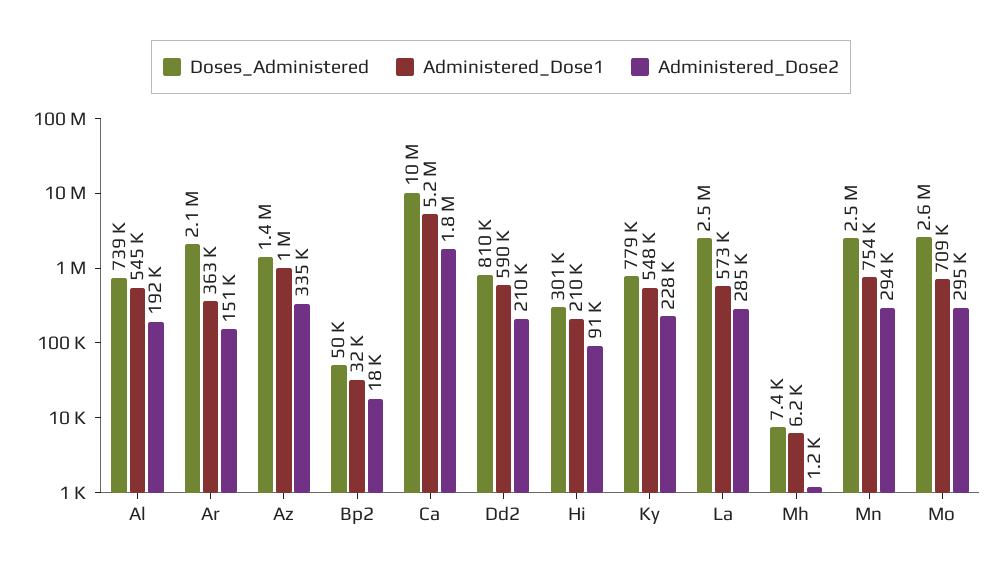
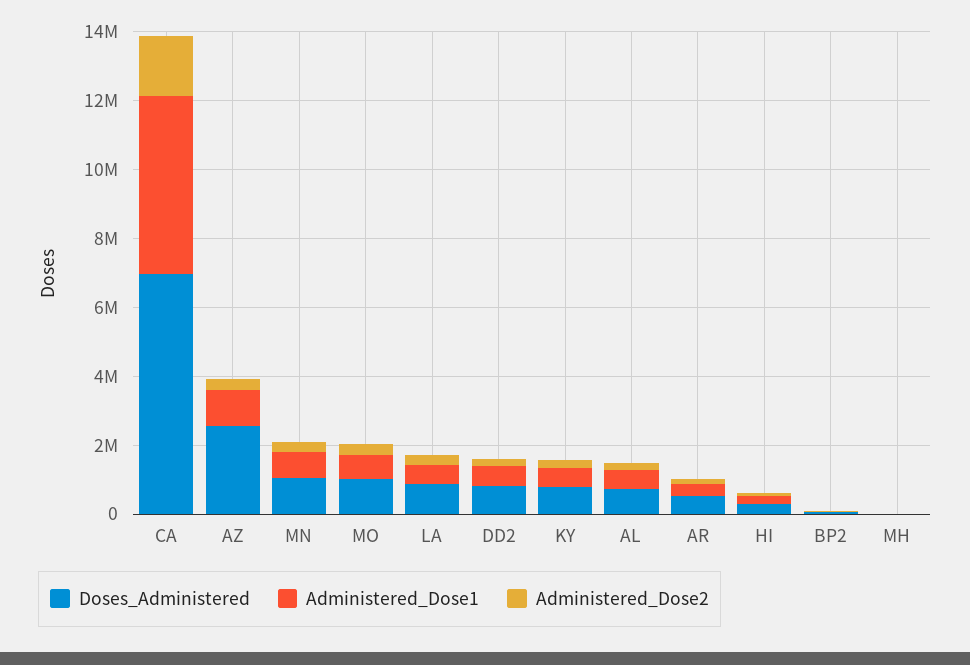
Doses_Administered, Ar: 2100000 -> 500000
Doses_Administered, Az: 1400000 -> 2500000
Doses_Administered, Ca: 10000000 -> 7000000
Doses_Administered, La: 2500000 -> 1000000
Doses_Administered, Mn: 2500000 -> 1000000
Doses_Administered, Mo: 2600000 -> 1000000

